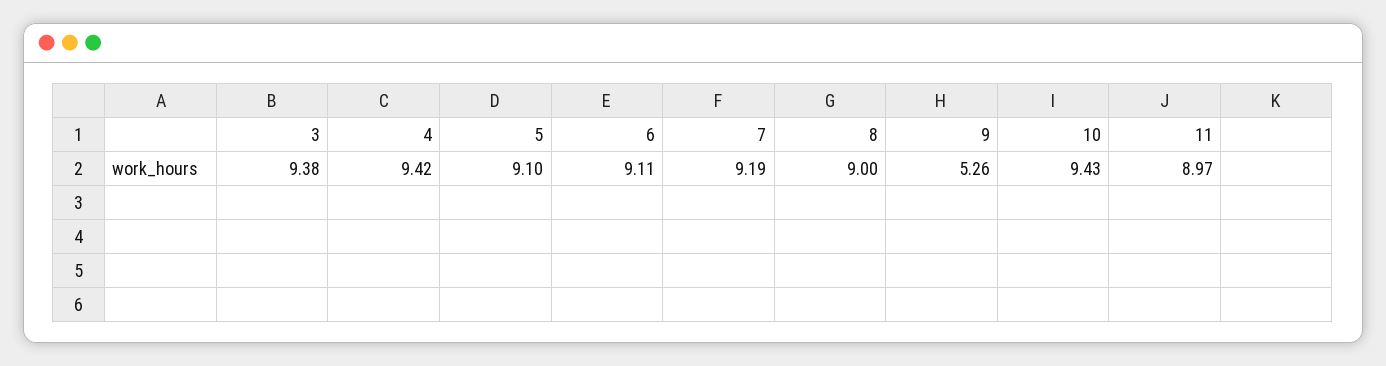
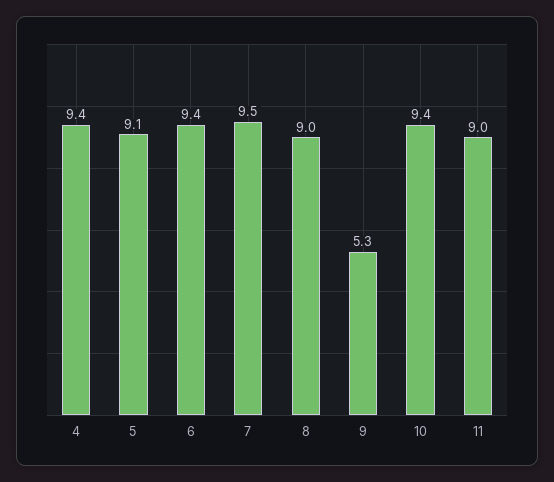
3: 9.38 -> none
6: 9.11 -> 9.4
7: 9.19 -> 9.5

